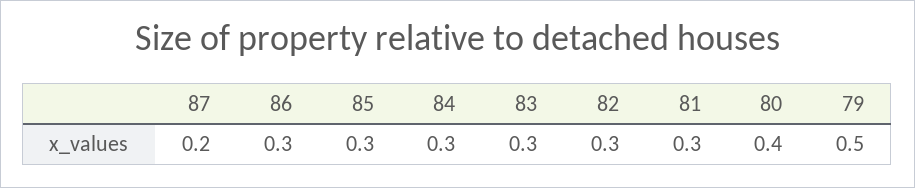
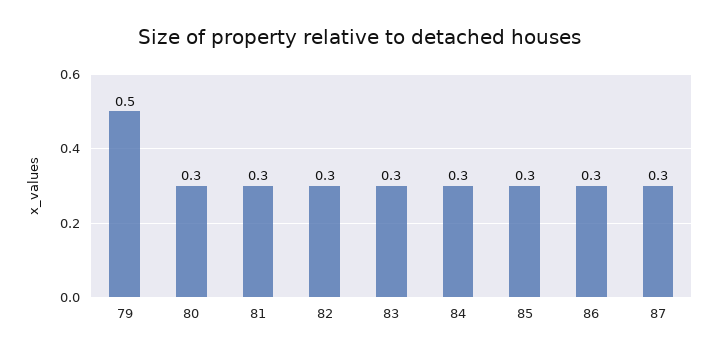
87: 0.2 -> 0.3
80: 0.4 -> 0.3

